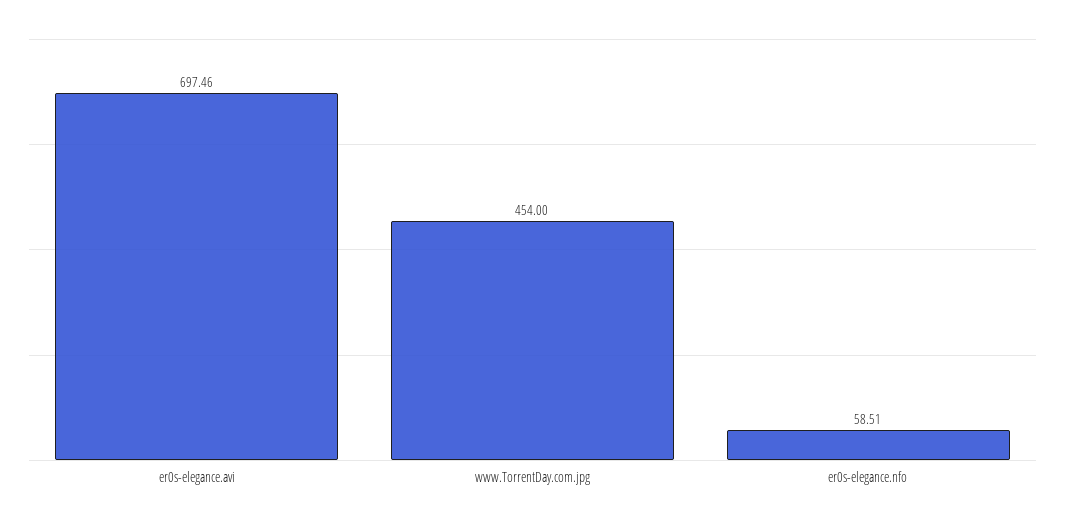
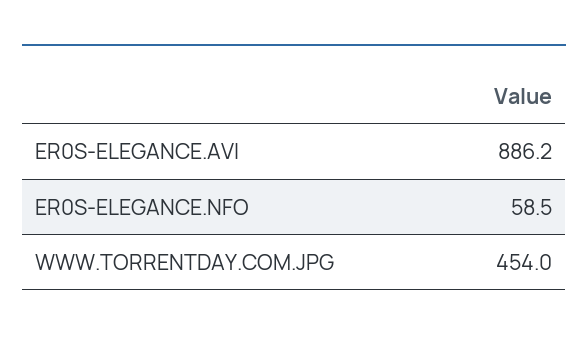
er0s-elegance.avi: 697.46 -> 886.2

